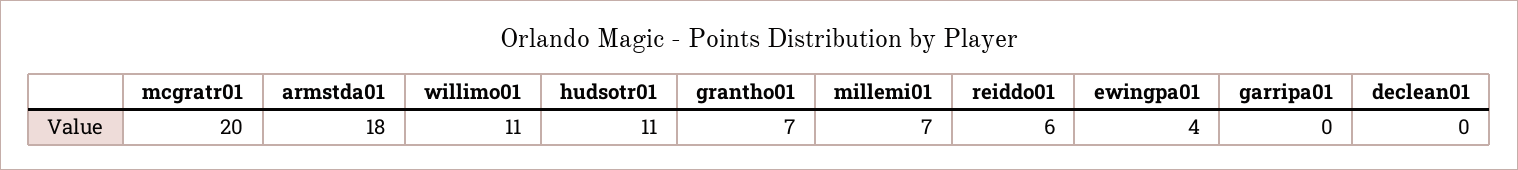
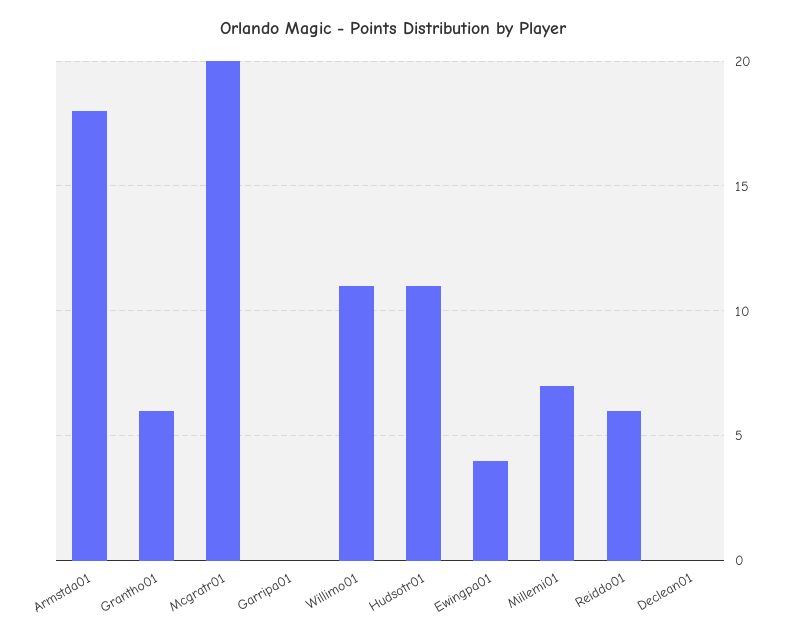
grantho01: 7 -> 6

